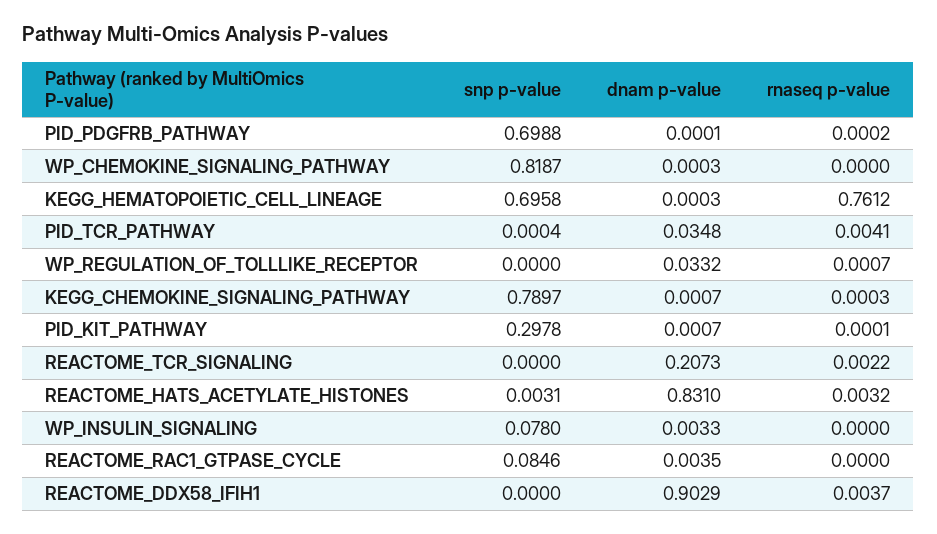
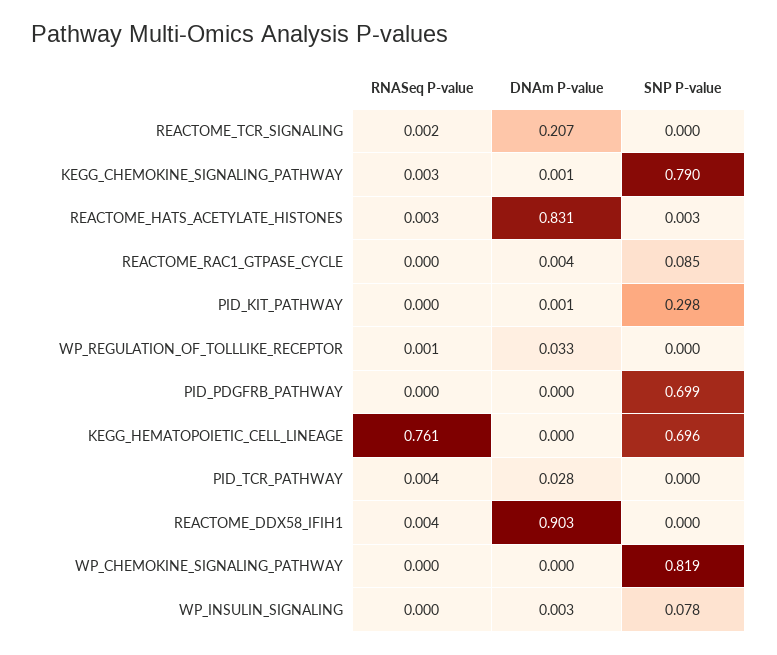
dnam p-value, PID_TCR_PATHWAY: 0.0348 -> 0.028
rnaseq p-value, KEGG_CHEMOKINE_SIGNALING_PATHWAY: 0.0003 -> 0.003

